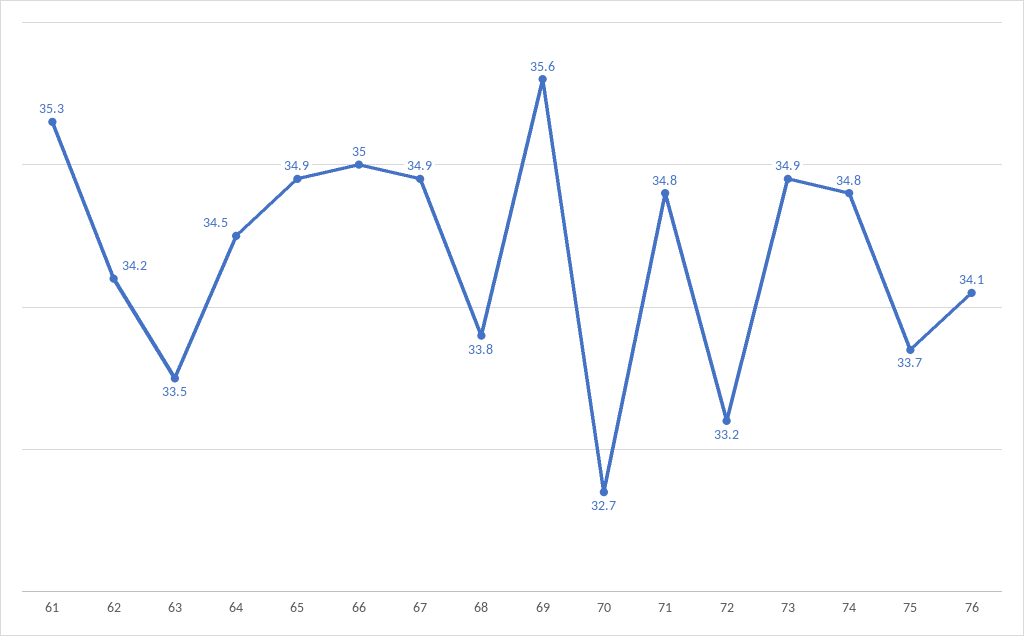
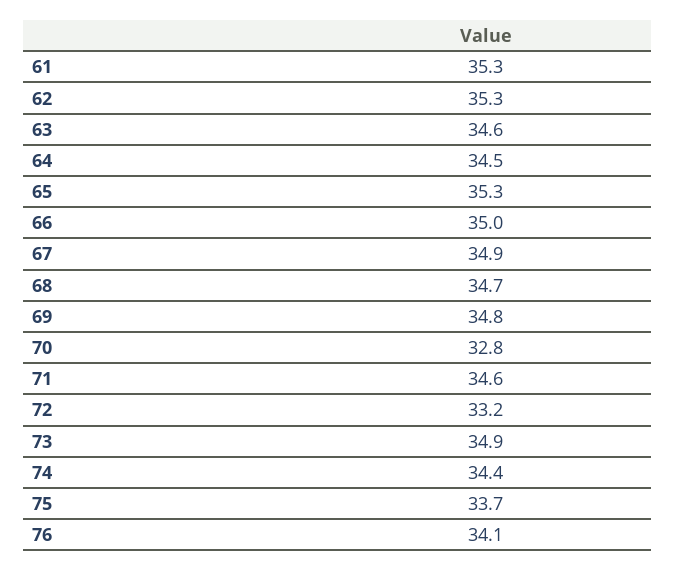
62: 34.2 -> 35.3
63: 33.5 -> 34.6
65: 34.9 -> 35.3
68: 33.8 -> 34.7
69: 35.6 -> 34.8
70: 32.7 -> 32.8
71: 34.8 -> 34.6
74: 34.8 -> 34.4

